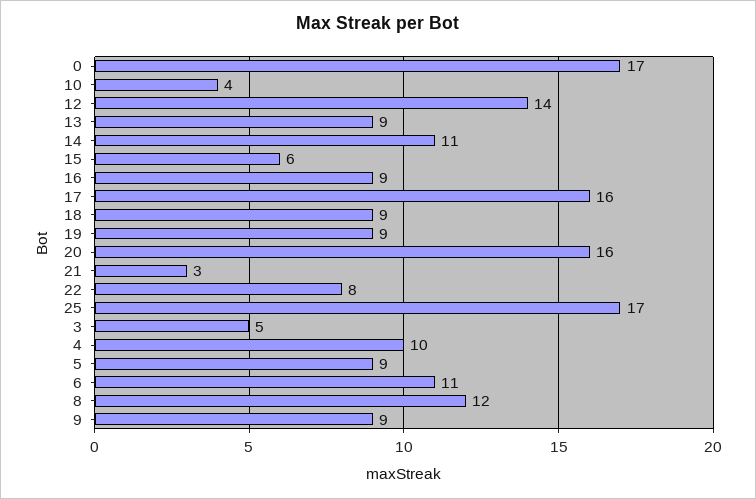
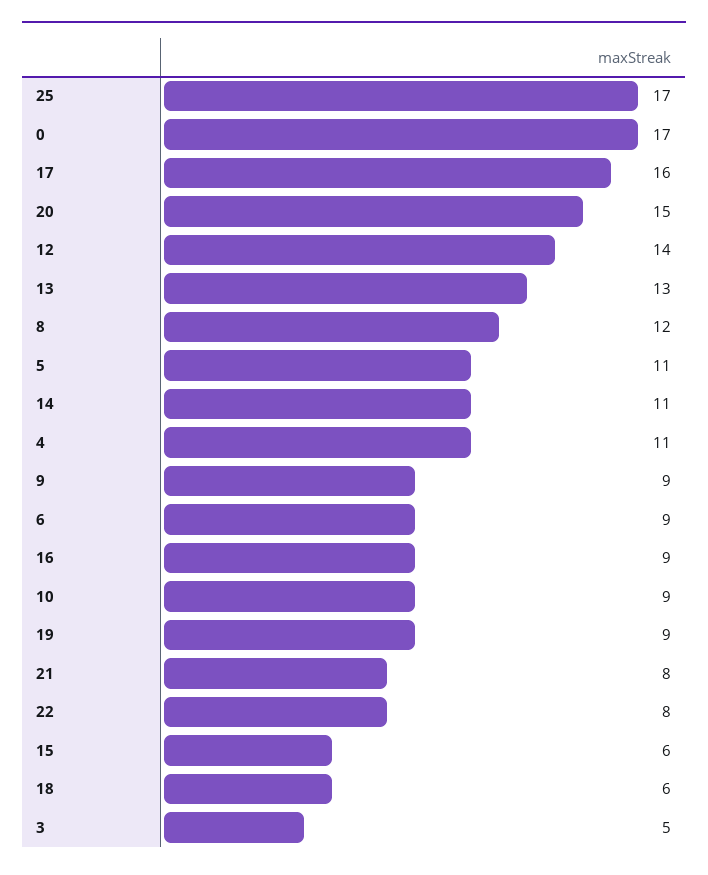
10: 4 -> 9
13: 9 -> 13
18: 9 -> 6
20: 16 -> 15
21: 3 -> 8
4: 10 -> 11
5: 9 -> 11
6: 11 -> 9

